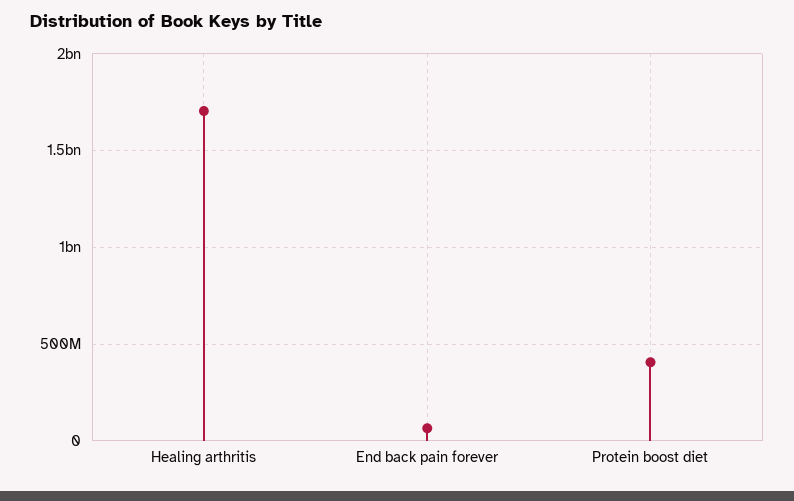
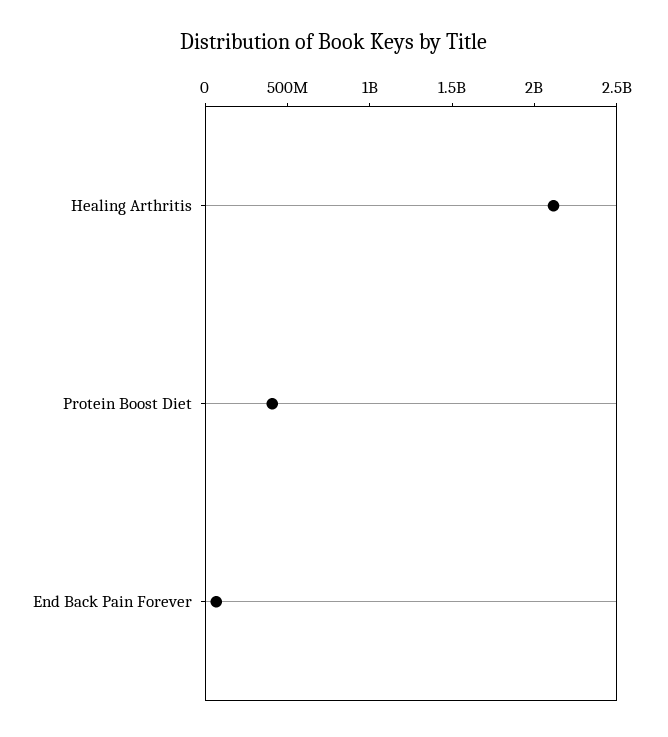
Healing arthritis: 1700000000 -> 2100000000

